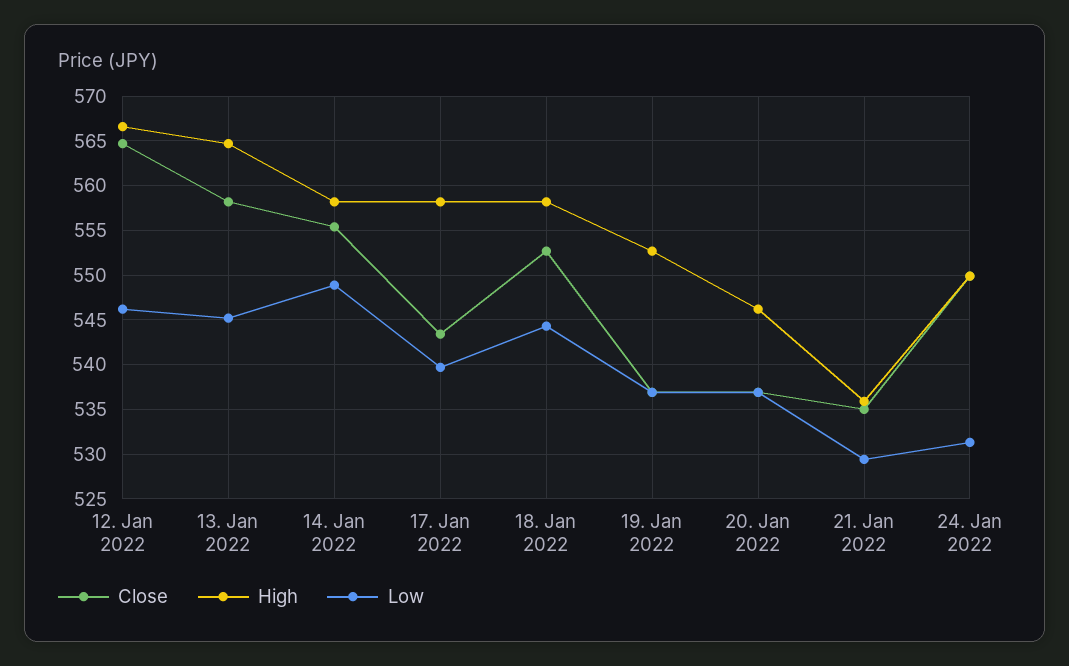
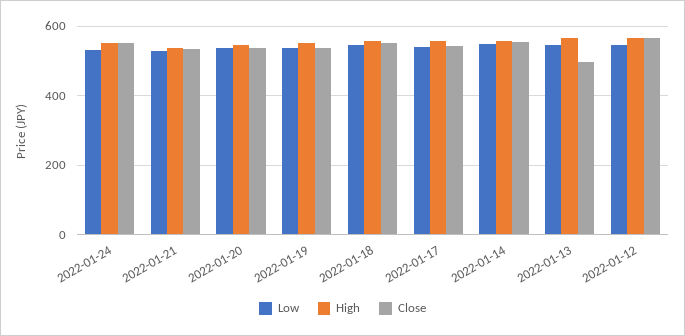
Close, 13. Jan 2022: 558 -> 500

